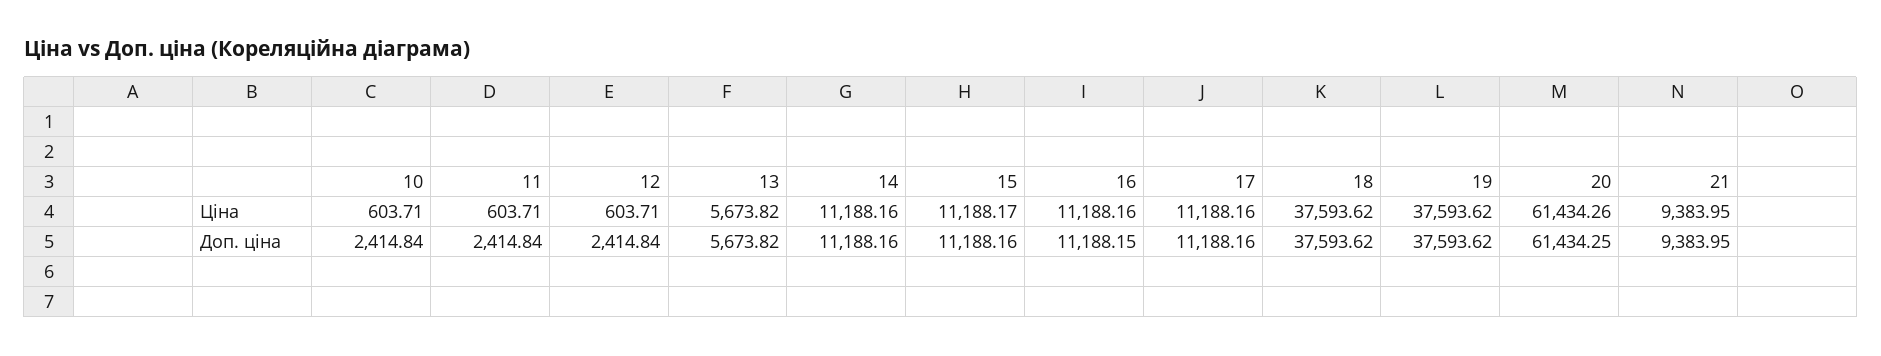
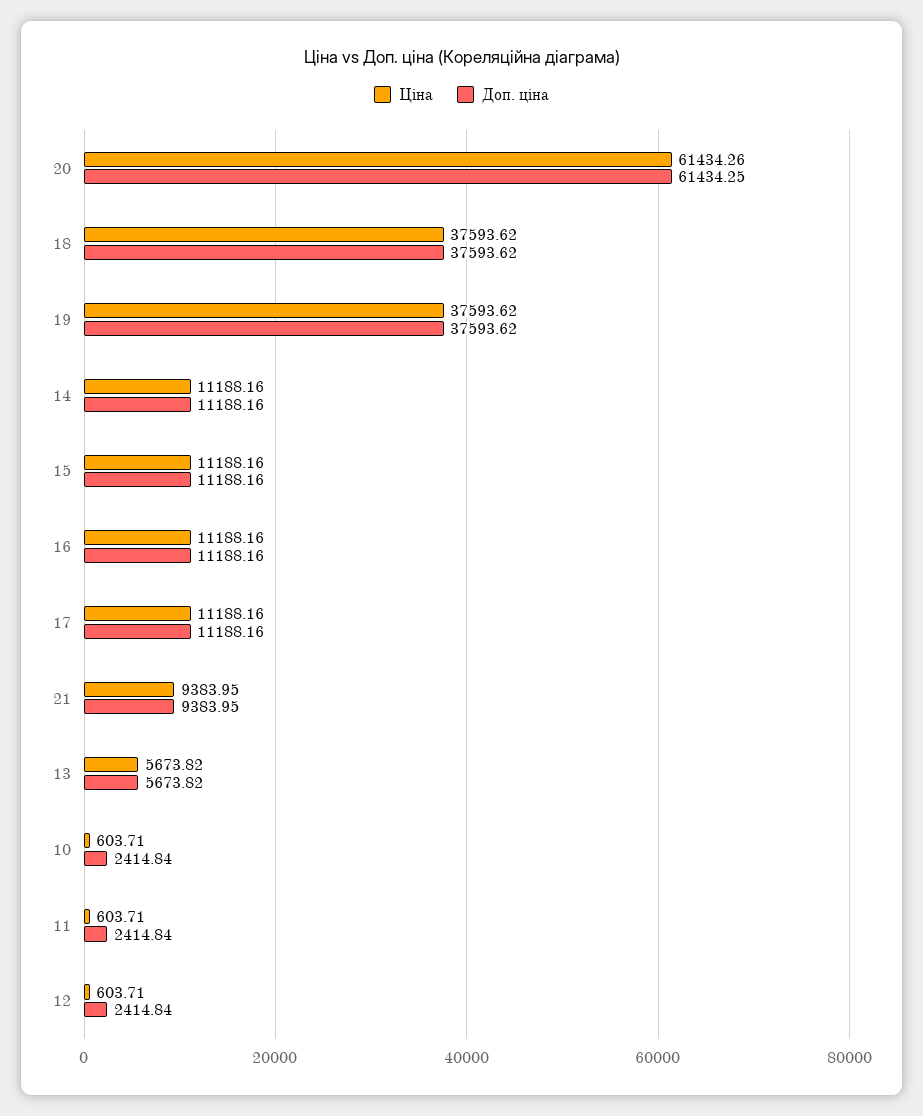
Ціна, 15: 11188.17 -> 11188.16
Доп. ціна, 16: 11188.15 -> 11188.16

